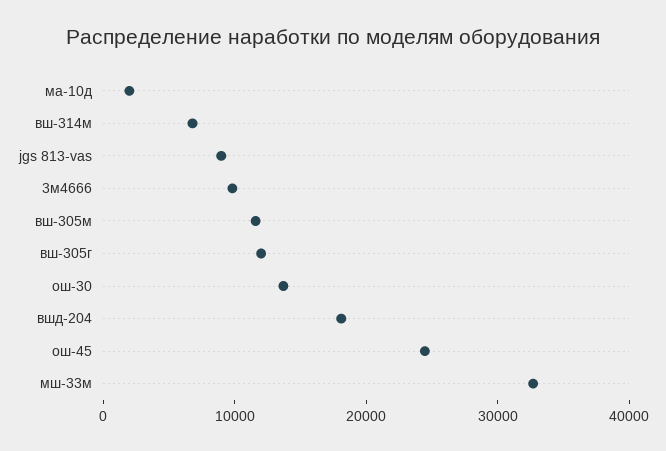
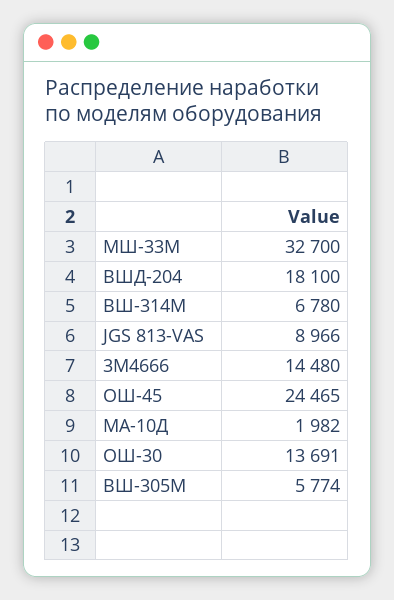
3м4666: 10000 -> 14480
вш-305м: 12000 -> 5774
вш-305г: 12000 -> none

